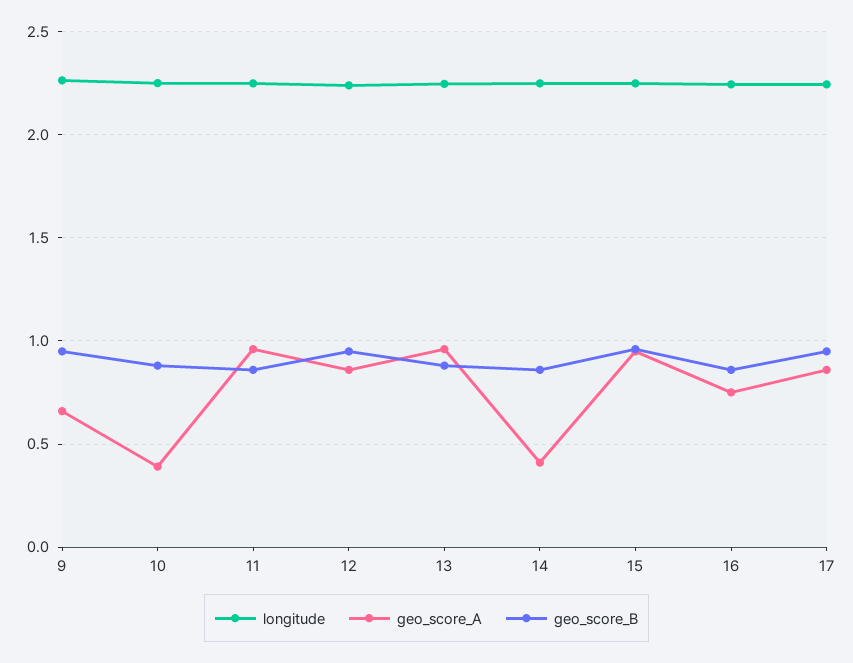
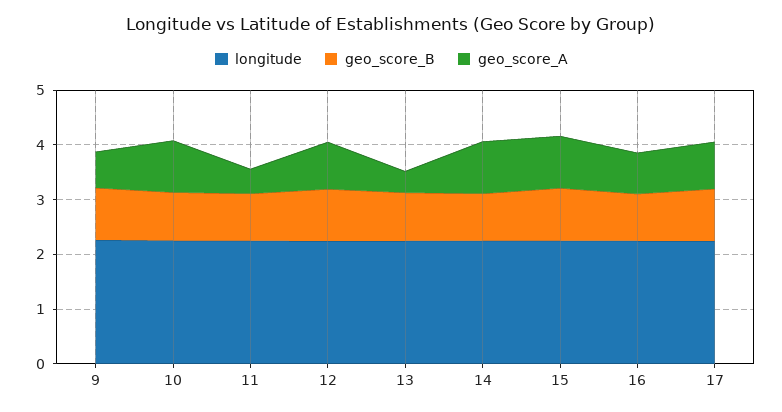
geo_score_A, 10: 0.4 -> 1
geo_score_A, 11: 0.95 -> 0.4
geo_score_A, 13: 0.95 -> 0.4
geo_score_A, 14: 0.4 -> 1

